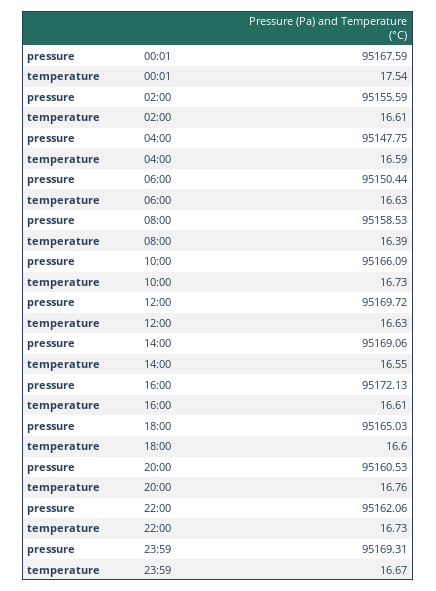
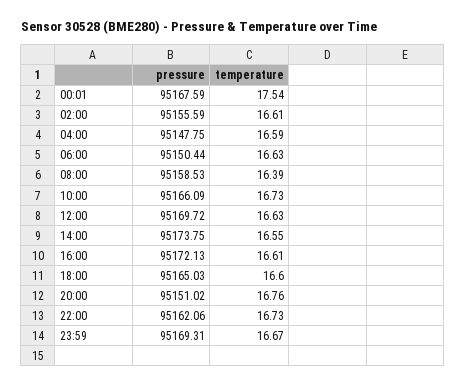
pressure, 14:00: 95169.06 -> 95173.75
pressure, 20:00: 95160.53 -> 95151.02

